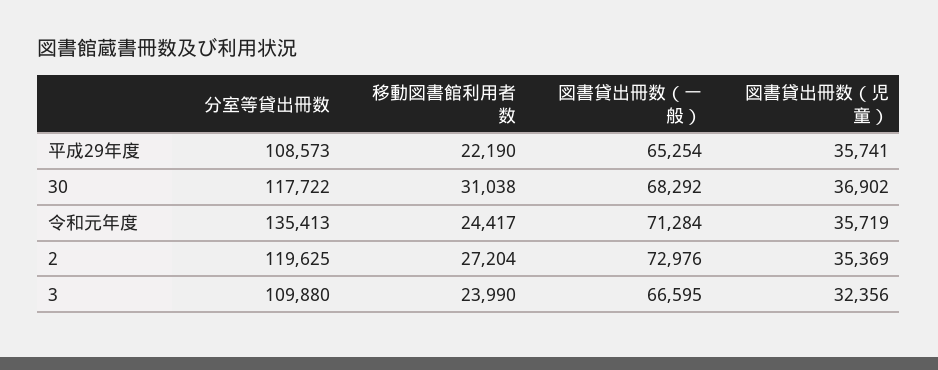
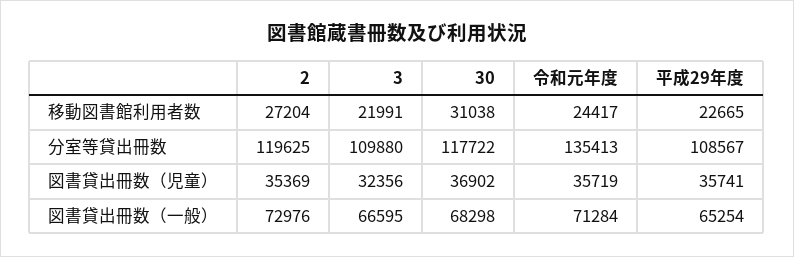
分室等貸出冊数, 平成29年度: 108573 -> 108567
移動図書館利用者数, 平成29年度: 22190 -> 22665
図書貸出冊数（一般）, 30: 68292 -> 68298
移動図書館利用者数, 3: 23990 -> 21991

